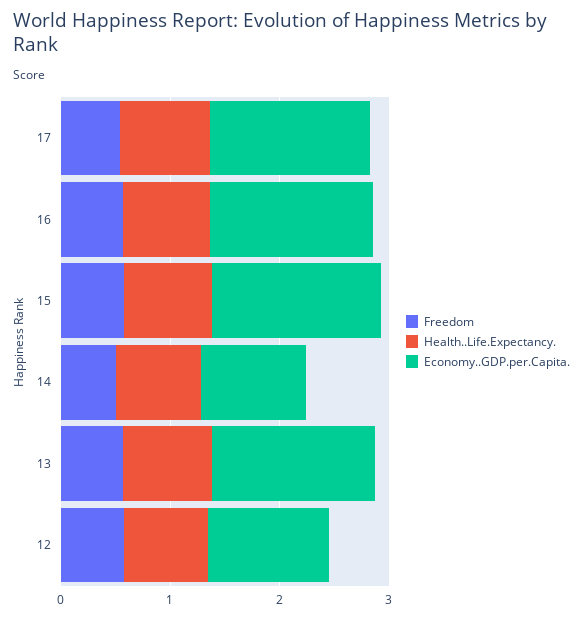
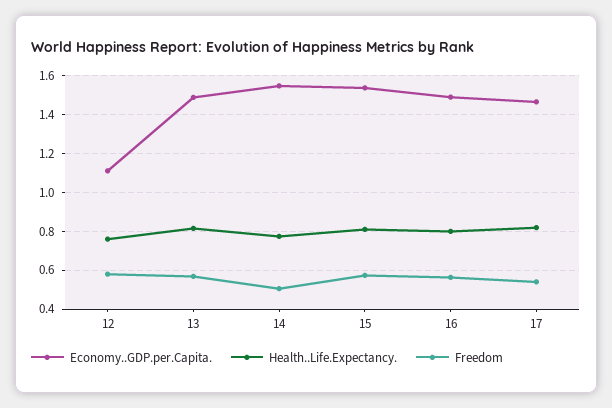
Economy..GDP.per.Capita., 14: 1 -> 1.55

